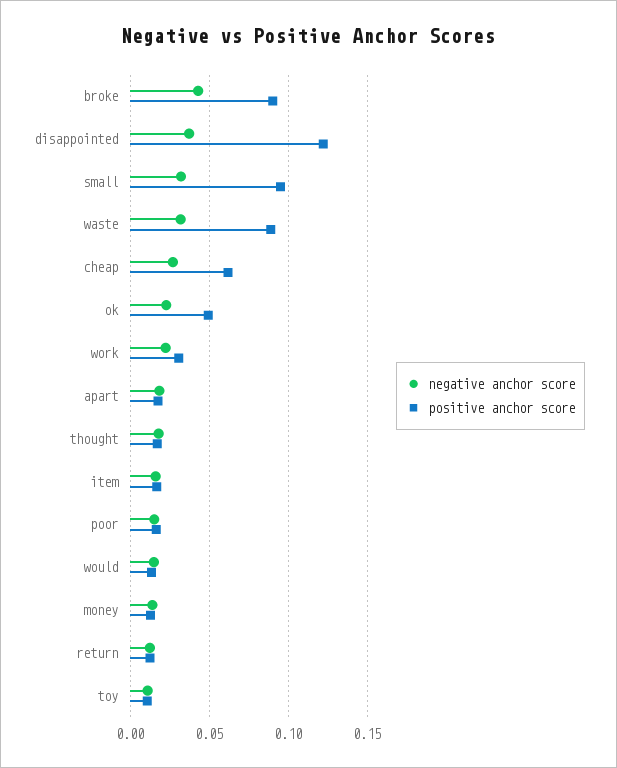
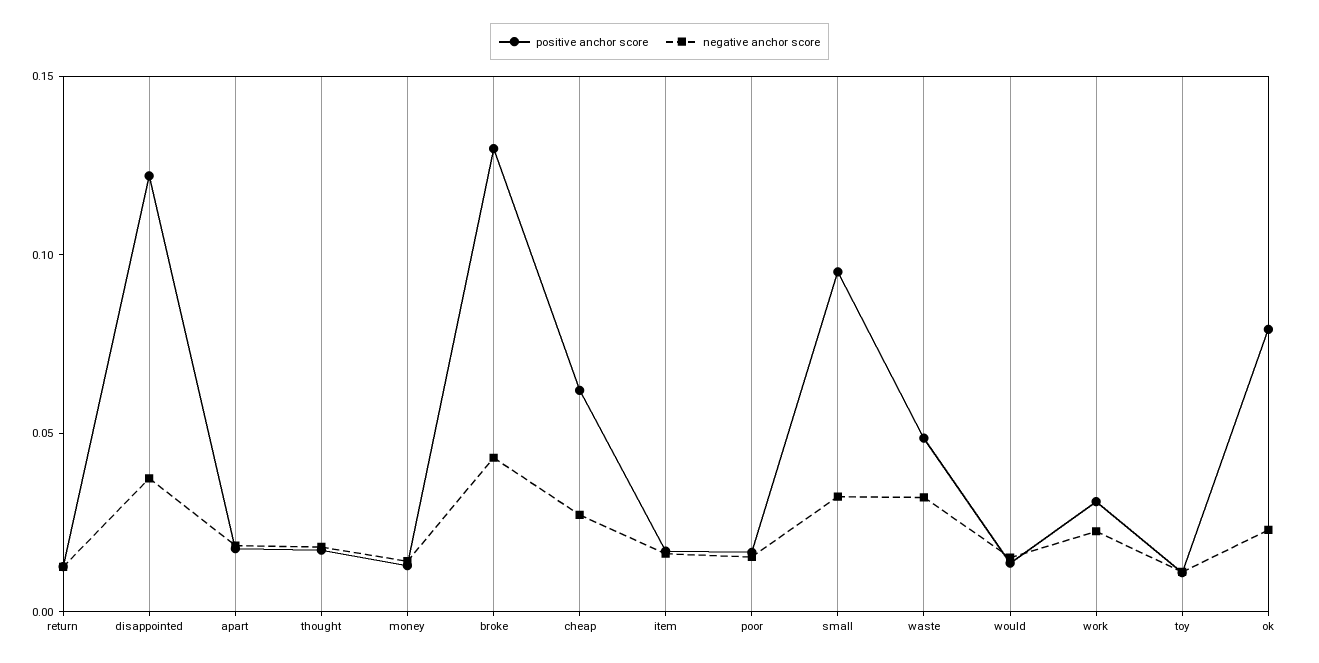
positive anchor score, broke: 0.09 -> 0.13
positive anchor score, waste: 0.09 -> 0.05
positive anchor score, ok: 0.05 -> 0.08

